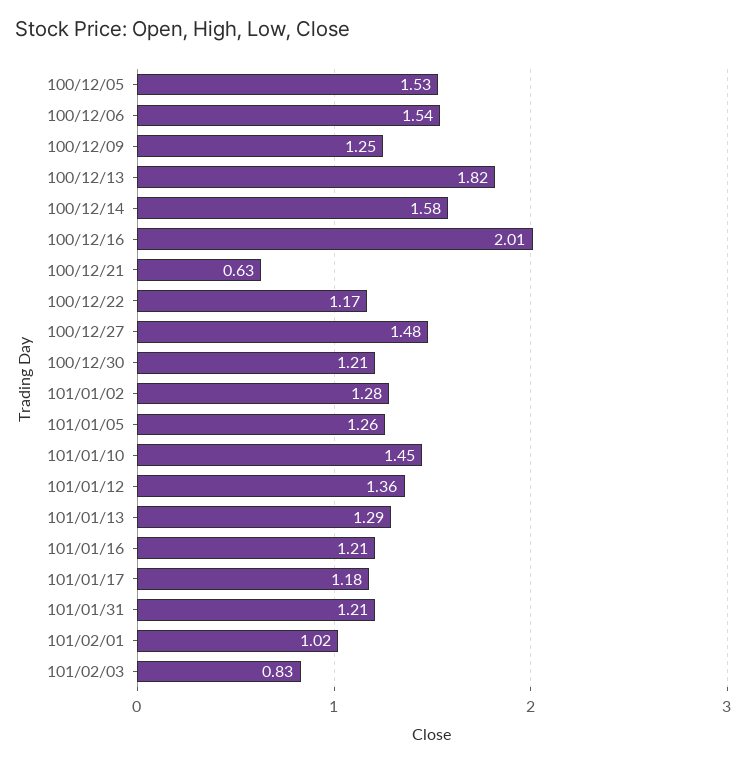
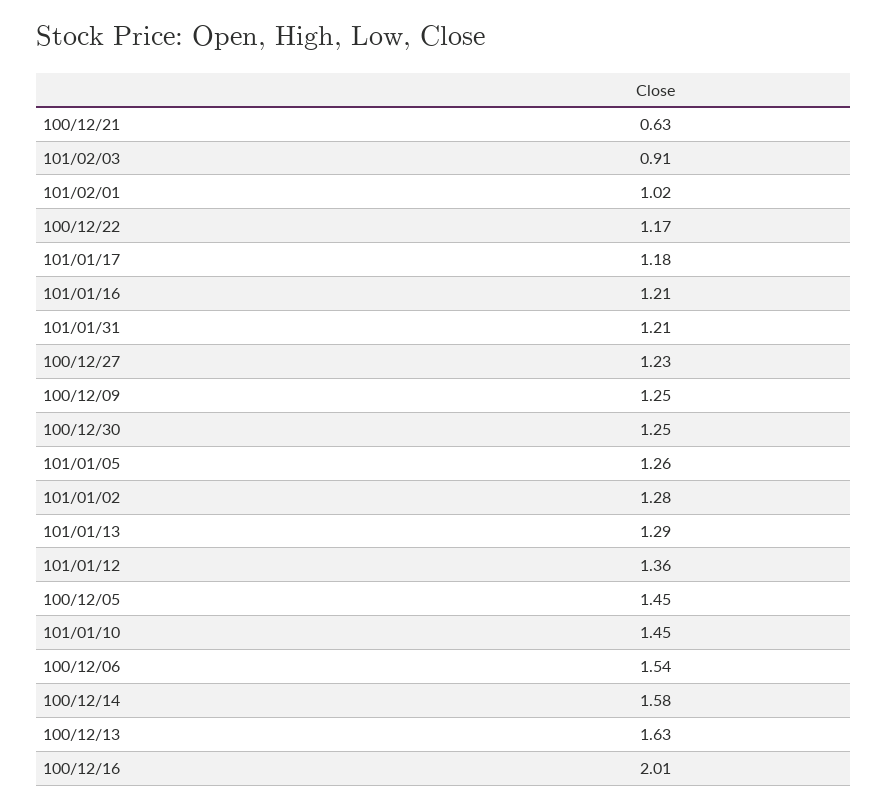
100/12/05: 1.53 -> 1.45
100/12/13: 1.82 -> 1.63
100/12/27: 1.48 -> 1.23
100/12/30: 1.21 -> 1.25
101/02/03: 0.83 -> 0.91

